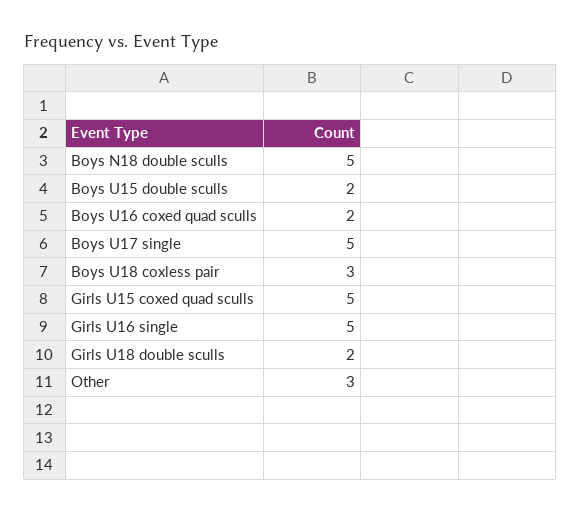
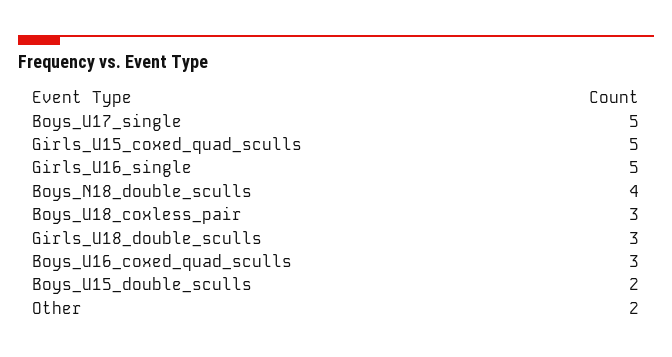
Boys N18 double sculls: 5 -> 4
Boys U16 coxed quad sculls: 2 -> 3
Girls U18 double sculls: 2 -> 3
Other: 3 -> 2

